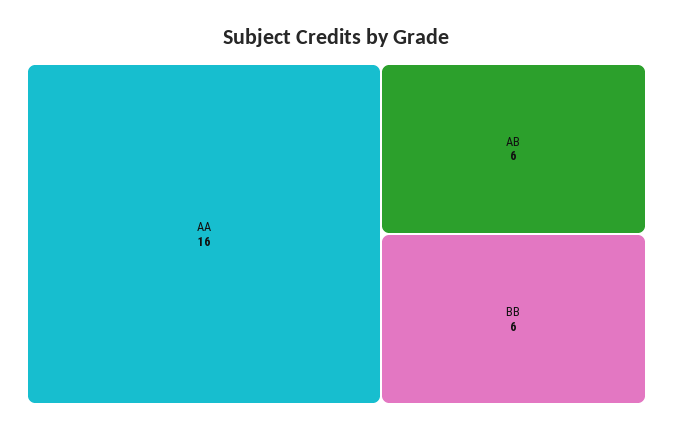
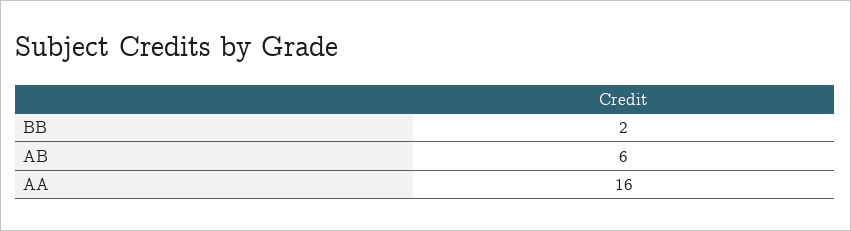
BB: 6 -> 2

